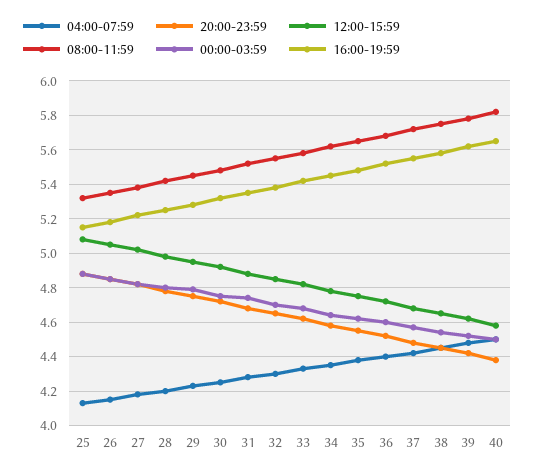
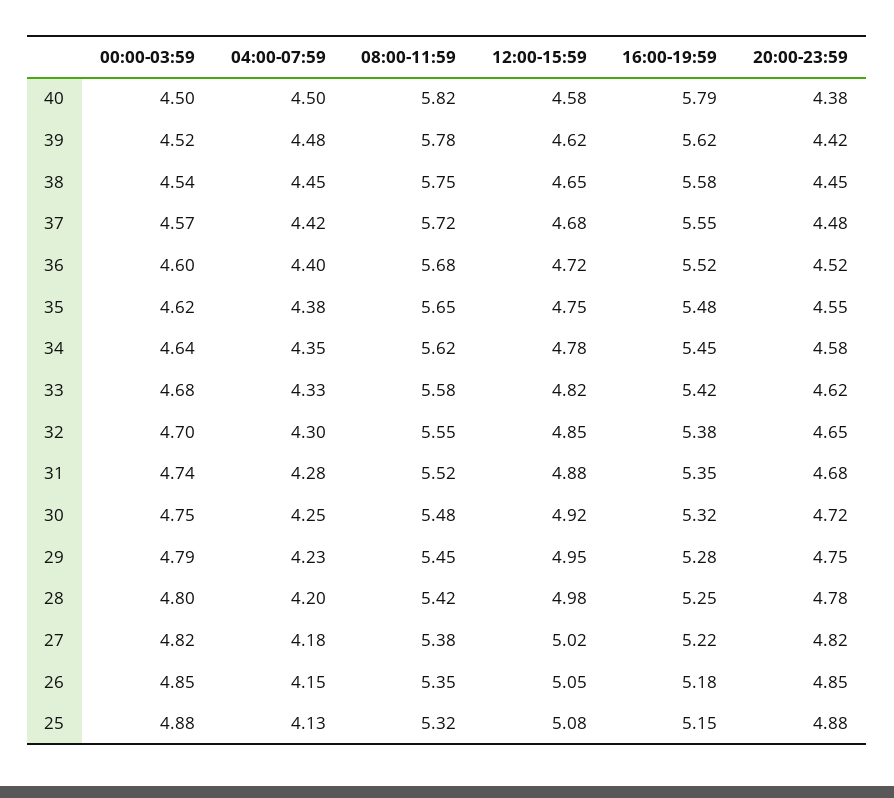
16:00-19:59, 40: 5.65 -> 5.79

